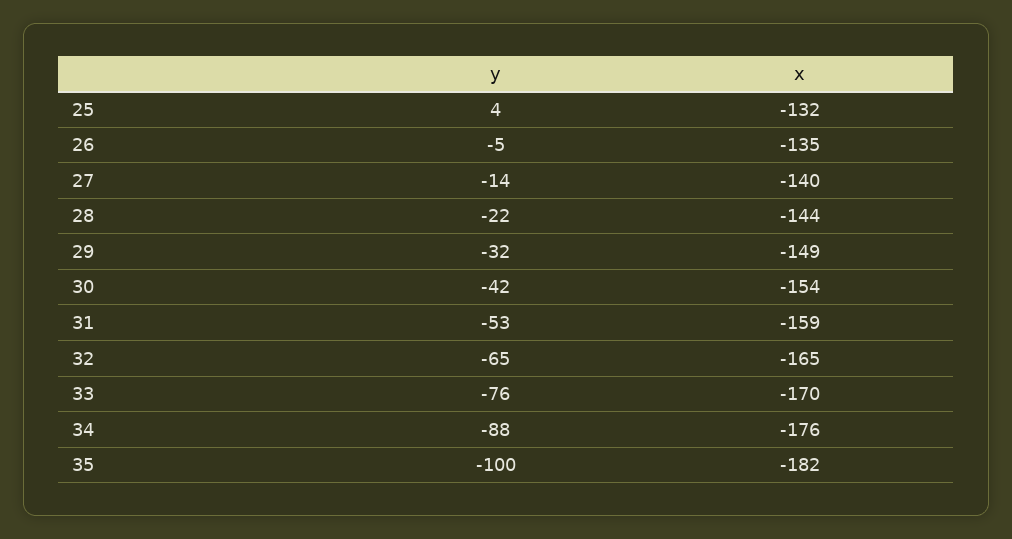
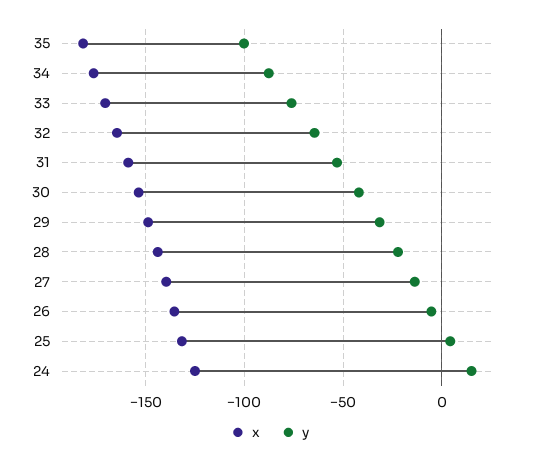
x, 24: none -> -125
y, 24: none -> 15

